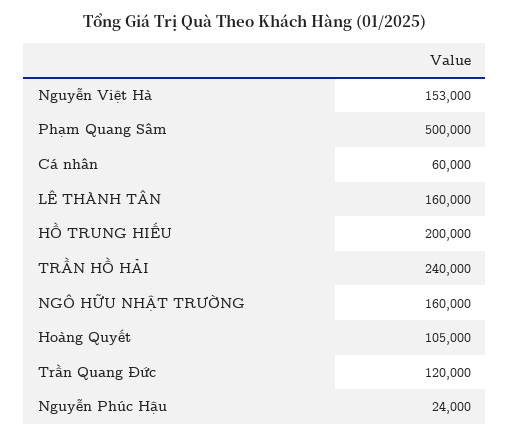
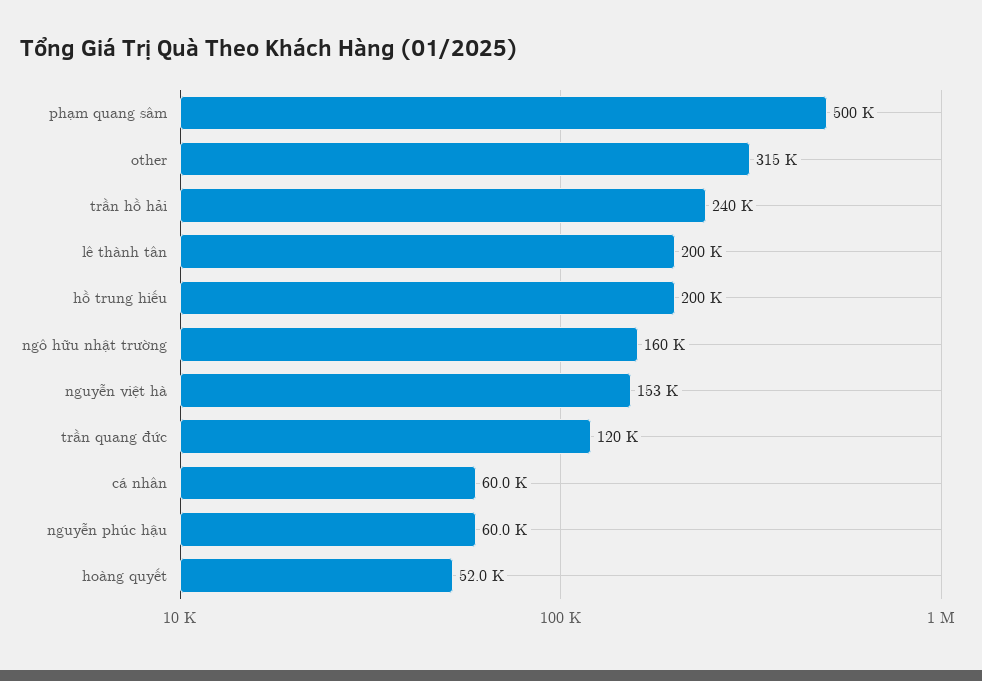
LÊ THÀNH TÂN: 160000 -> 200000
Hoàng Quyết: 105000 -> 52000
Nguyễn Phúc Hậu: 24000 -> 60000
other: none -> 315000

